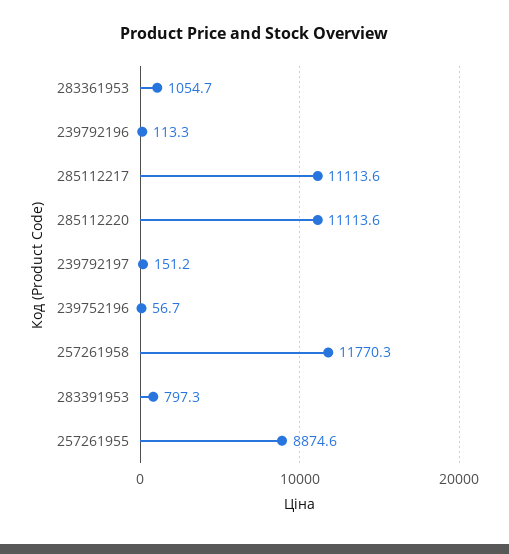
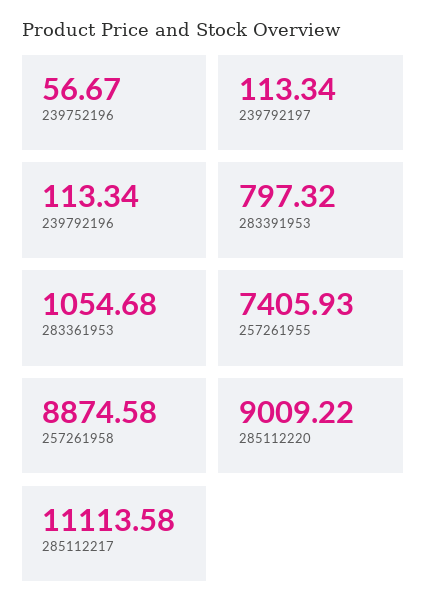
285112220: 11113.6 -> 9009.22
239792197: 151.2 -> 113.34
257261958: 11770.3 -> 8874.58
257261955: 8874.6 -> 7405.93

